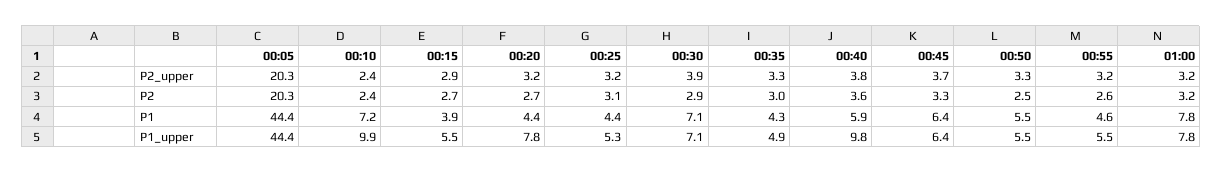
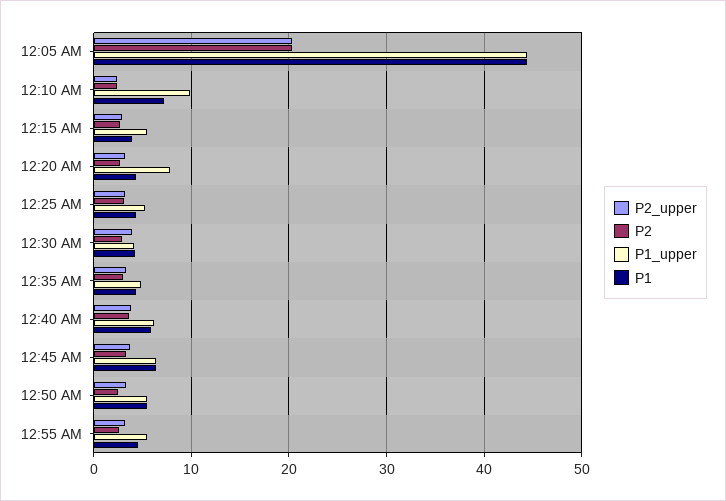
P2_upper, 01:00: 3.2 -> none
P2, 01:00: 3.2 -> none
P1, 00:30: 7.1 -> 4
P1, 01:00: 7.8 -> none
P1_upper, 00:30: 7.1 -> 4
P1_upper, 00:40: 9.8 -> 6
P1_upper, 01:00: 7.8 -> none

